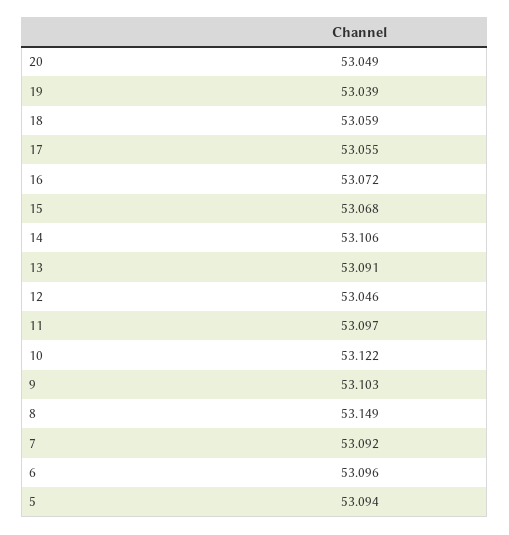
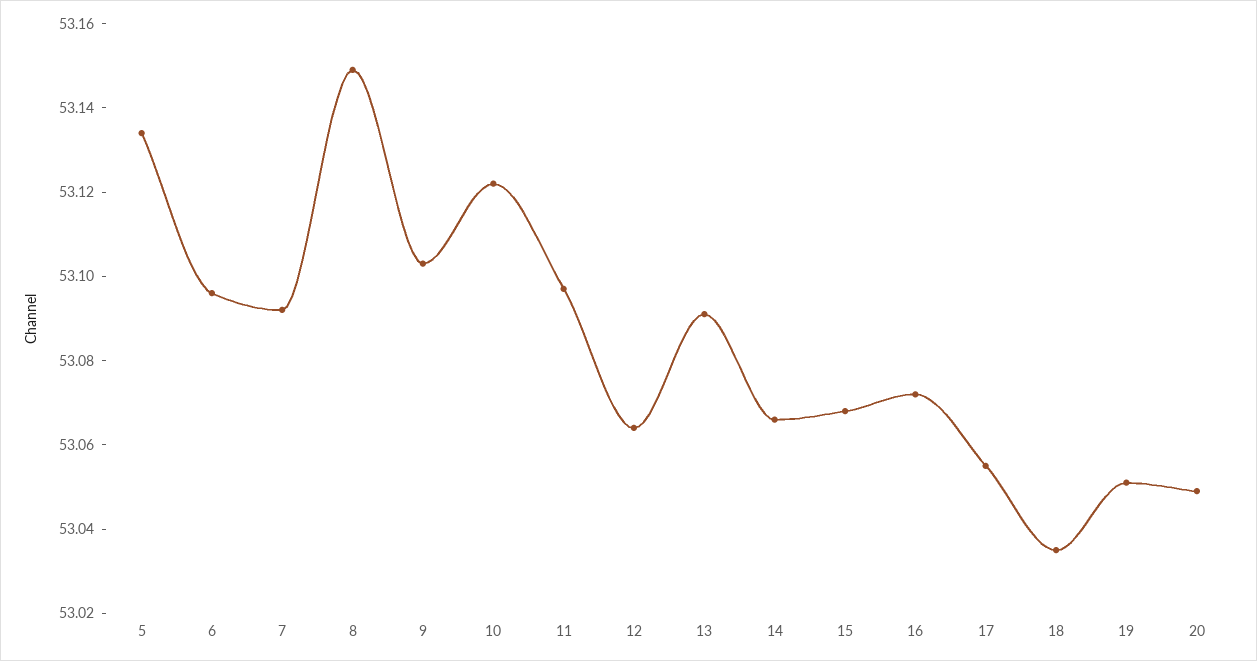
19: 53.039 -> 53.05
18: 53.059 -> 53.035
14: 53.106 -> 53.065
12: 53.046 -> 53.065
5: 53.094 -> 53.135

